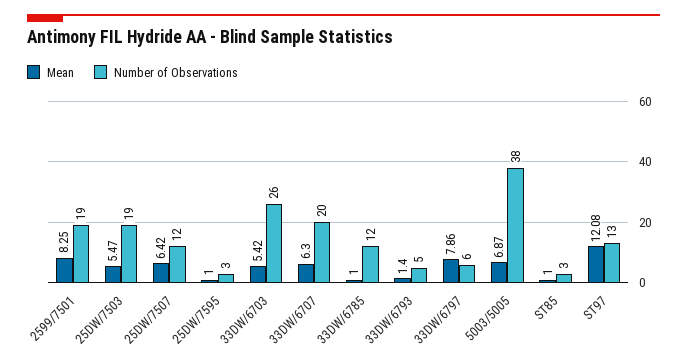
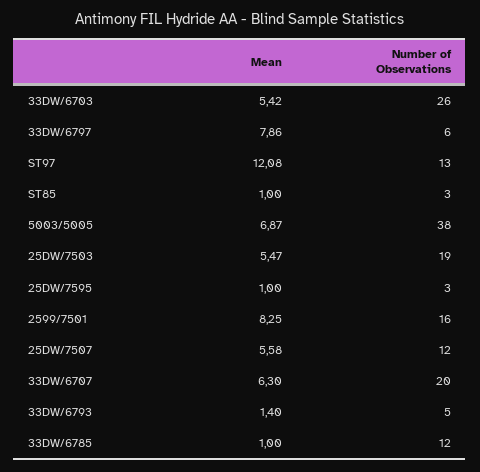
Number of Observations, 2599/7501: 19 -> 16
Mean, 25DW/7507: 6.42 -> 5.58

